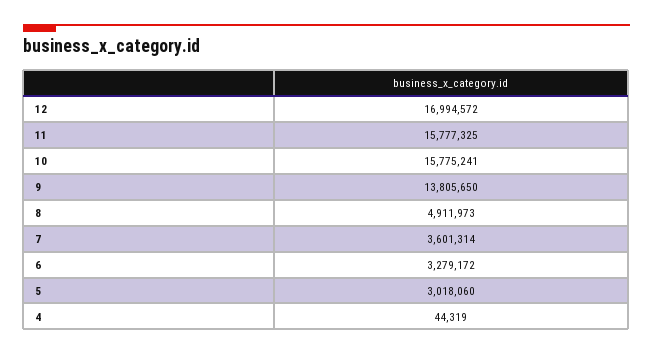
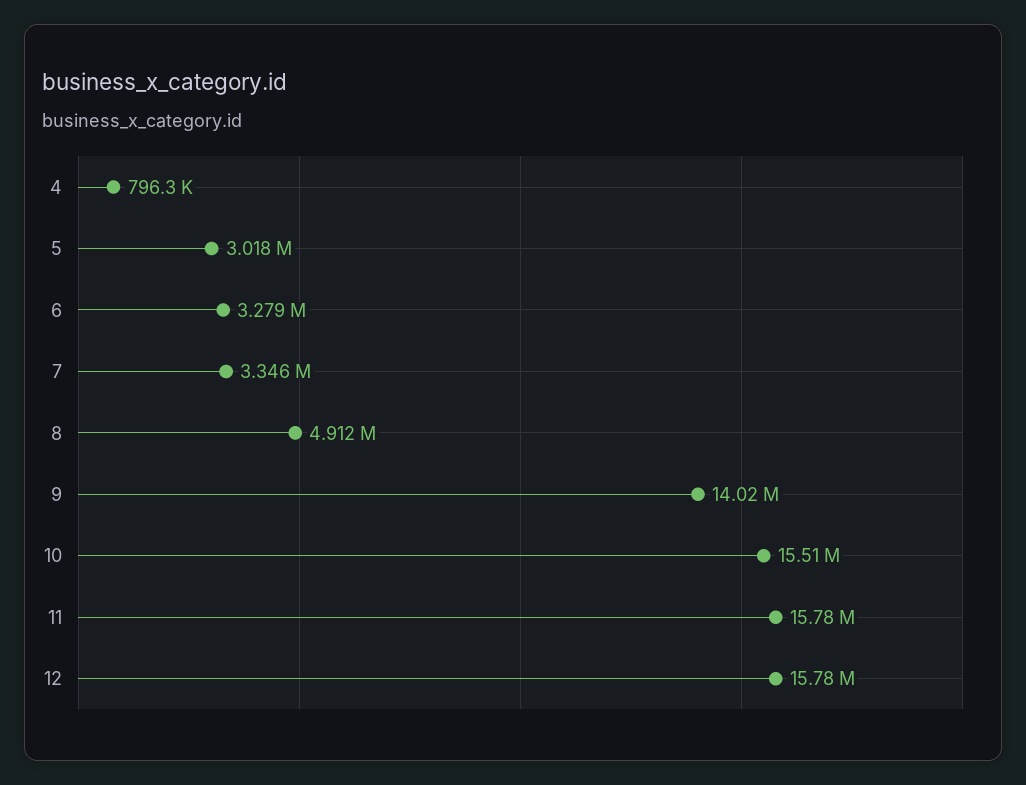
12: 16994572 -> 15780000
10: 15775241 -> 15510000
9: 13805650 -> 14020000
7: 3601314 -> 3346000
4: 44319 -> 796300

